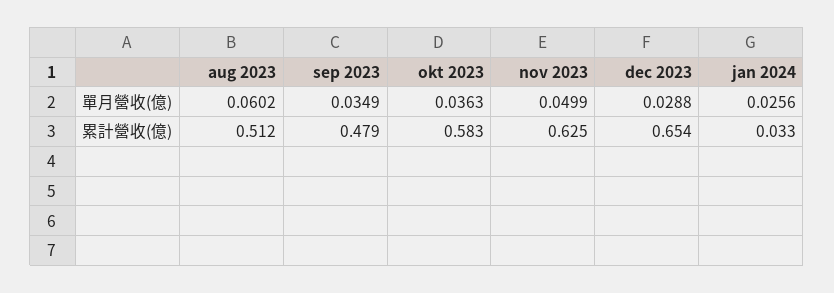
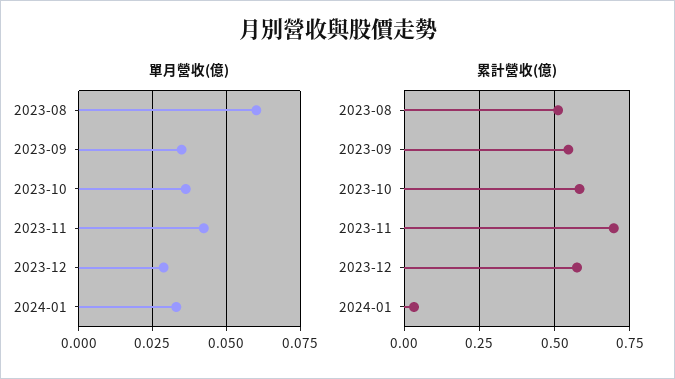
單月營收(億), nov 2023: 0.0499 -> 0.0425
單月營收(億), jan 2024: 0.0256 -> 0.0325
累計營收(億), sep 2023: 0.479 -> 0.55
累計營收(億), nov 2023: 0.625 -> 0.7
累計營收(億), dec 2023: 0.654 -> 0.575

